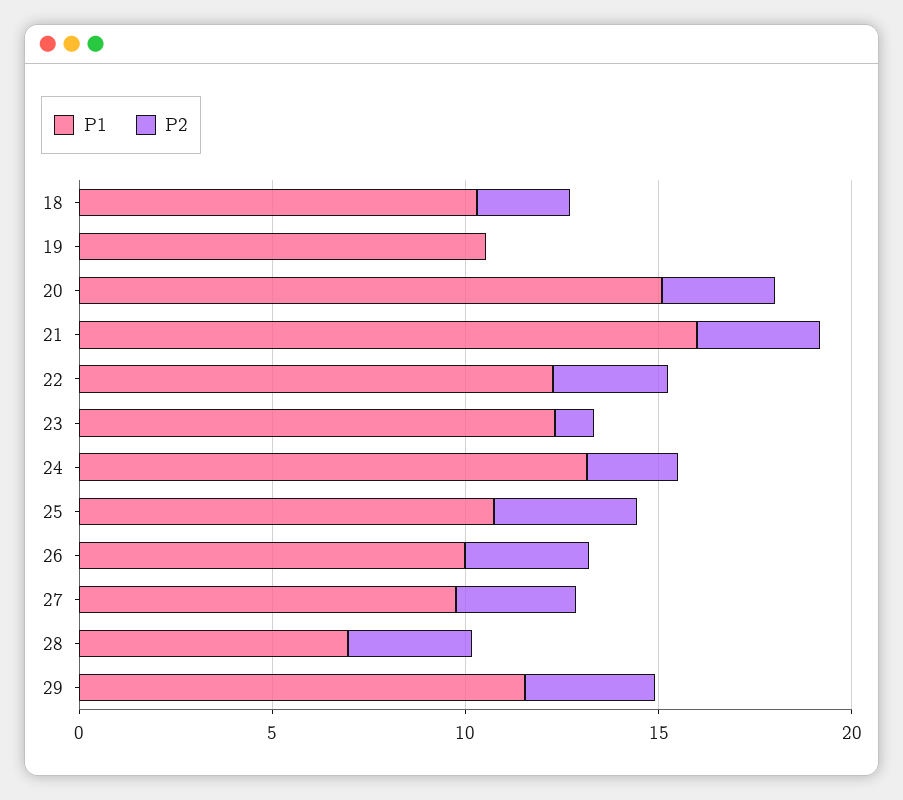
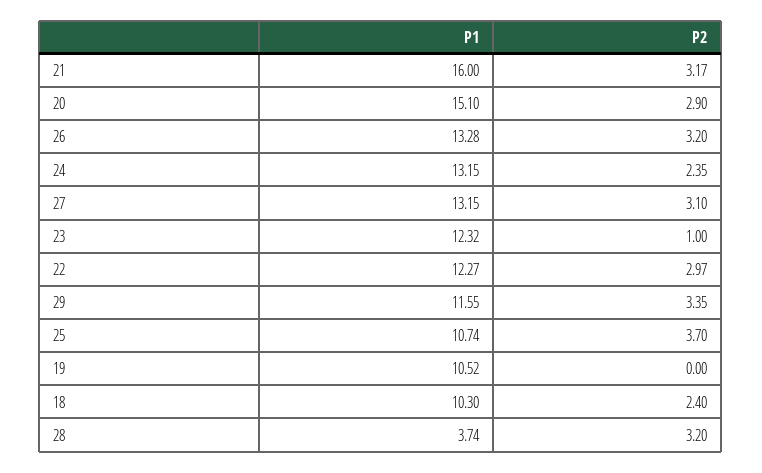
P1, 26: 10 -> 13.28
P1, 27: 10 -> 13.15
P1, 28: 7 -> 3.74

